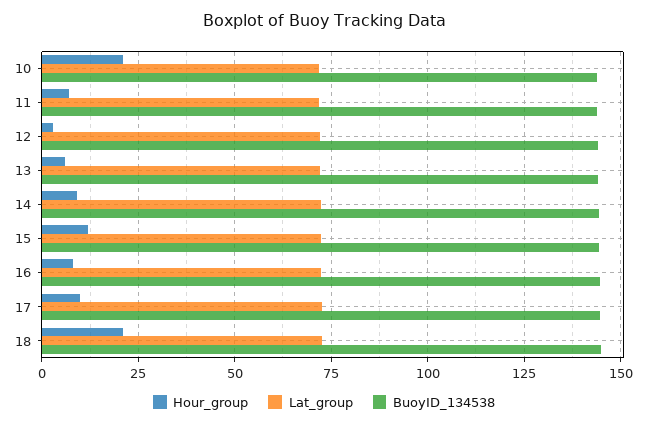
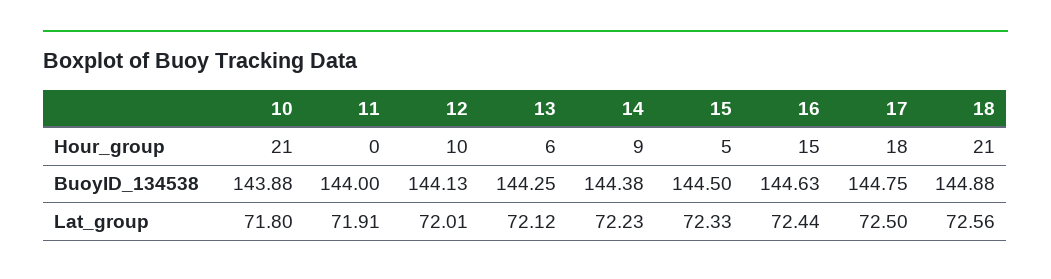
Hour_group, 11: 7.5 -> 0
Hour_group, 12: 2.5 -> 10
Hour_group, 15: 12.5 -> 5
Hour_group, 16: 7.5 -> 15
Hour_group, 17: 10 -> 18

